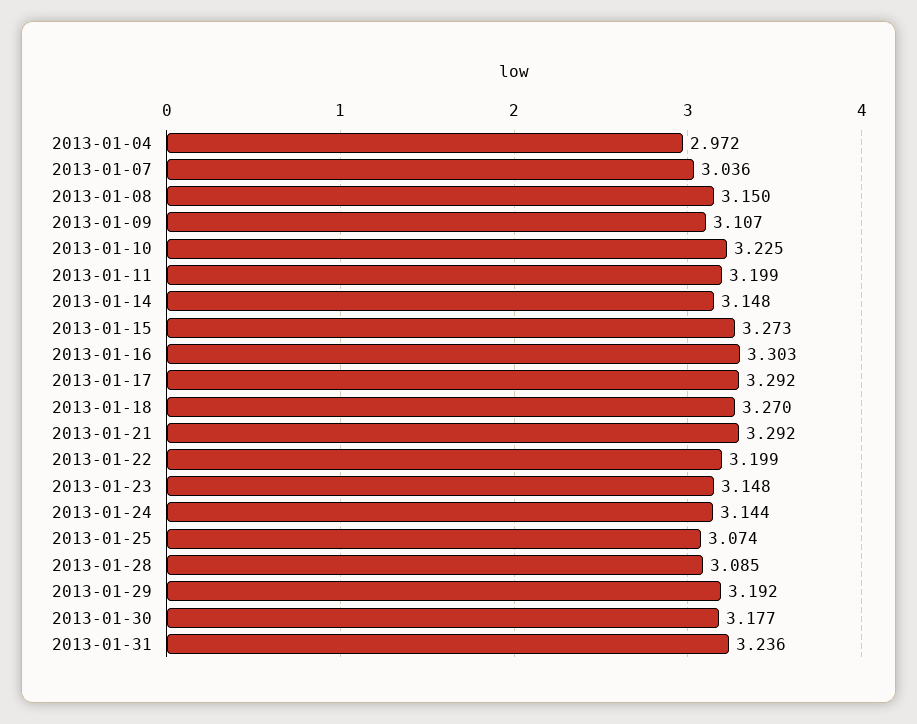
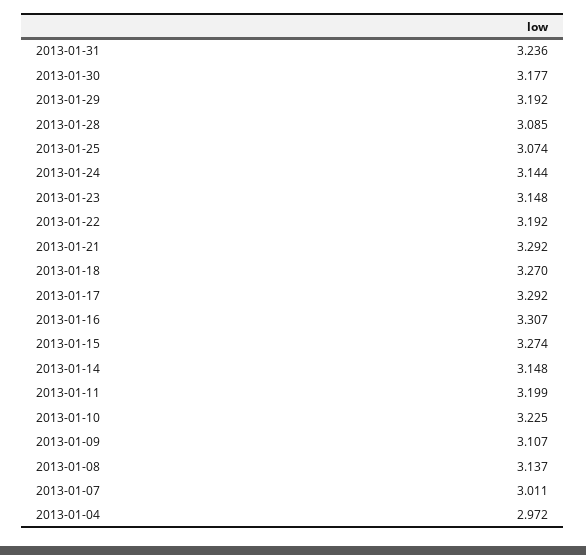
2013-01-07: 3.036 -> 3.011
2013-01-08: 3.15 -> 3.137
2013-01-15: 3.273 -> 3.274
2013-01-16: 3.303 -> 3.307
2013-01-22: 3.199 -> 3.192

